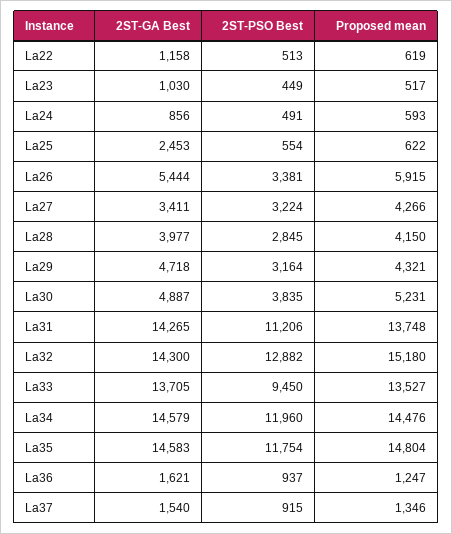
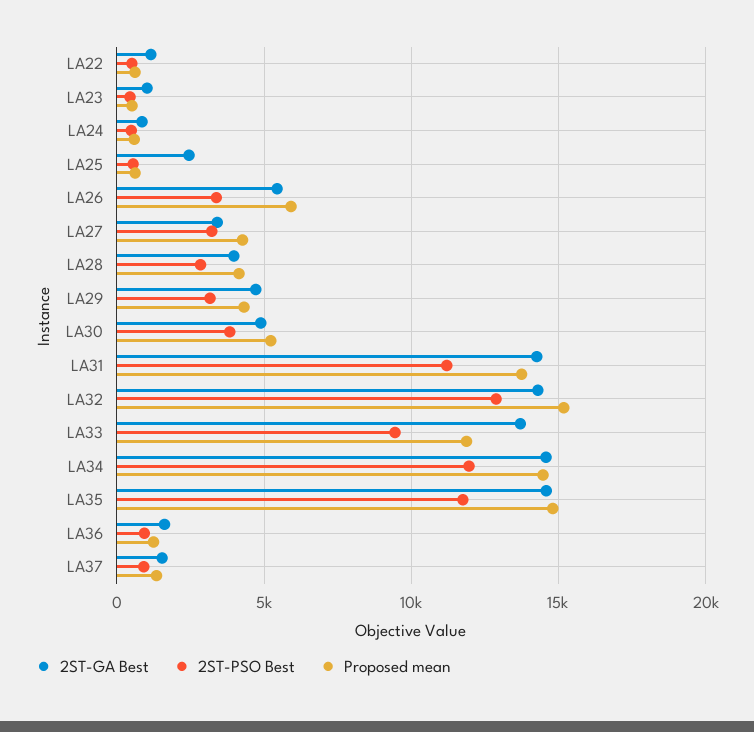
Proposed mean, La33: 13527 -> 12000

